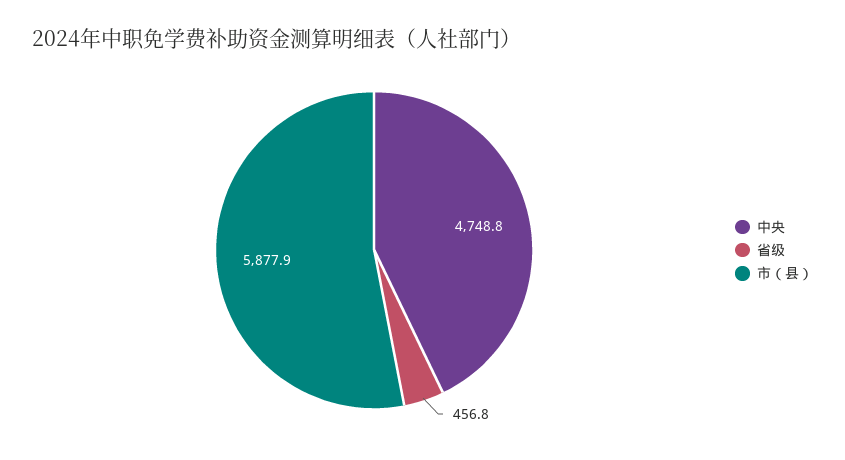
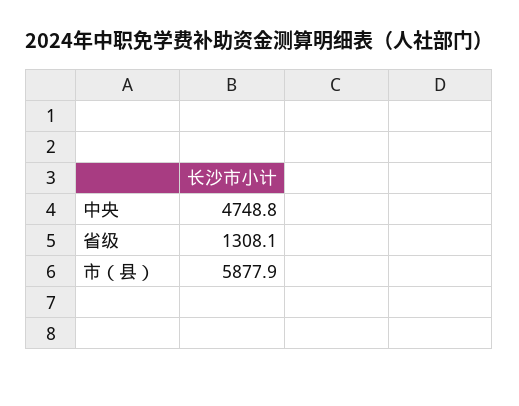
省级: 456.8 -> 1308.1

